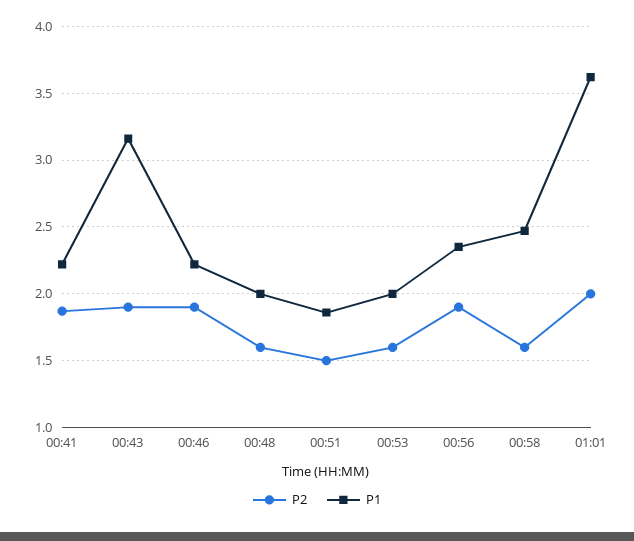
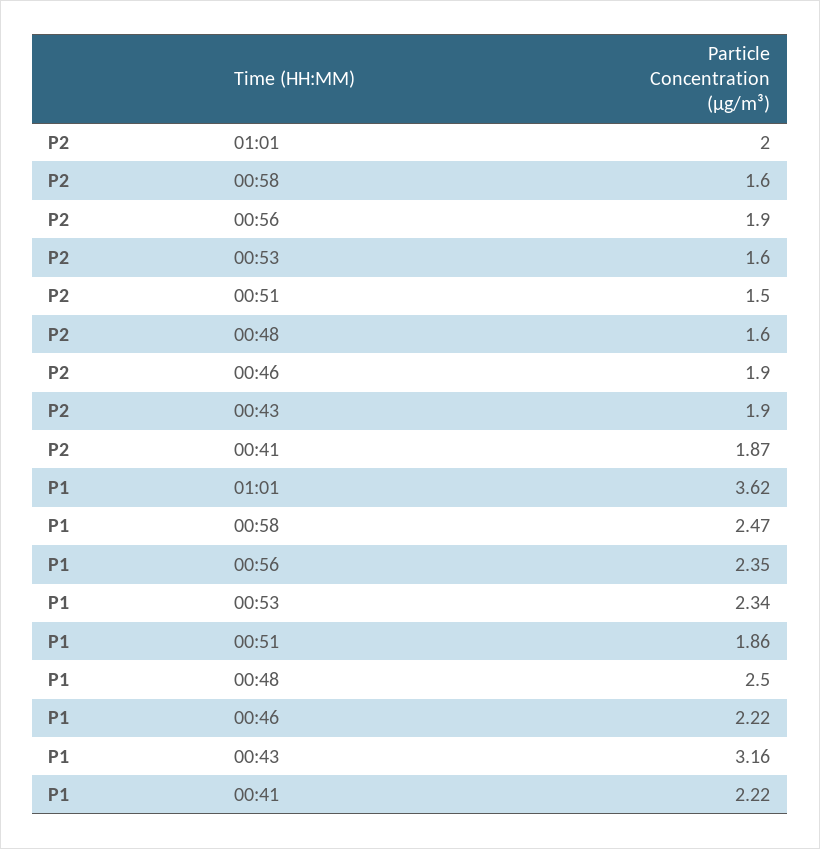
P1, 00:48: 2 -> 2.5
P1, 00:53: 2 -> 2.34

